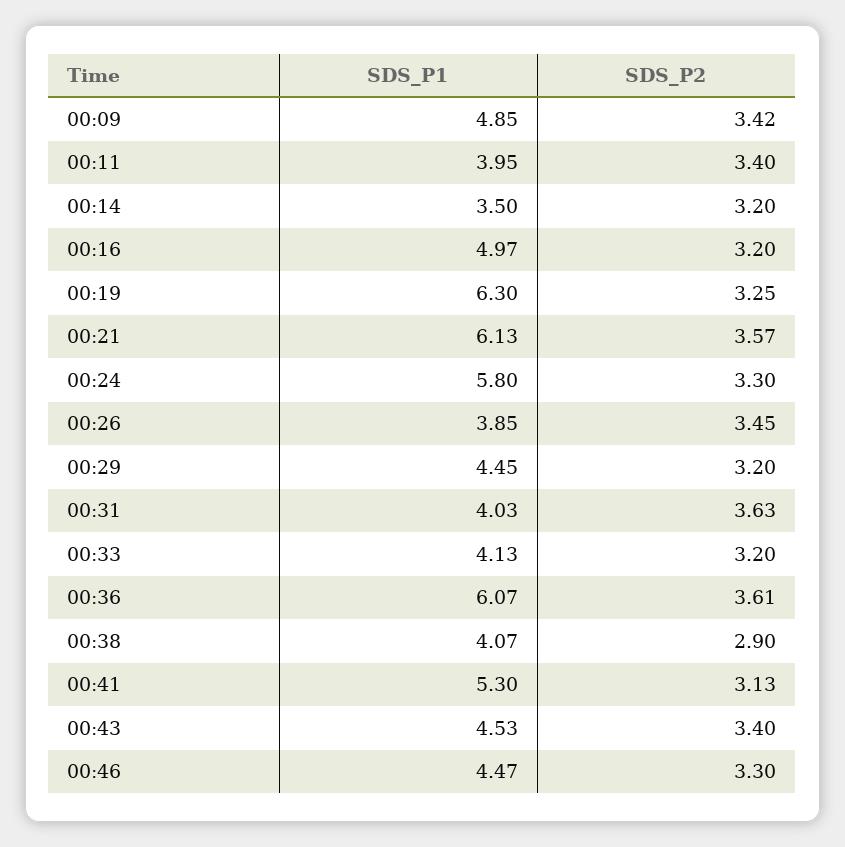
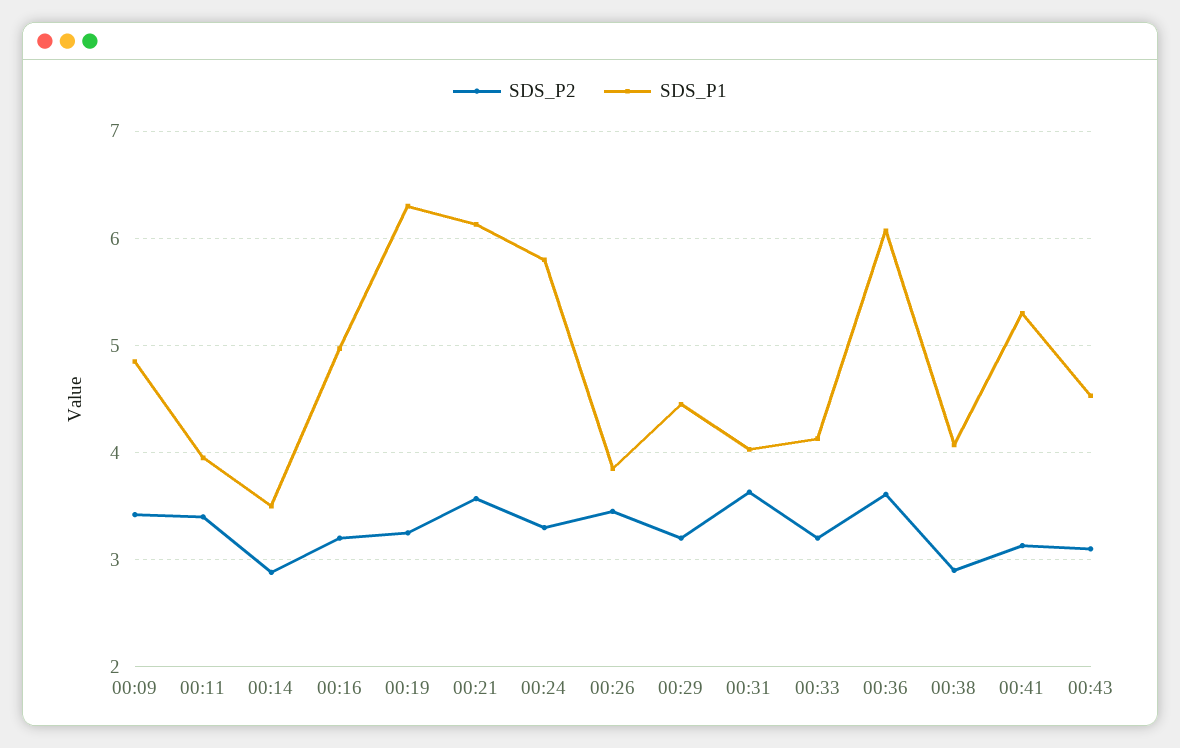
SDS_P2, 00:14: 3.2 -> 2.9
SDS_P2, 00:43: 3.4 -> 3.1
SDS_P1, 00:46: 4.47 -> none
SDS_P2, 00:46: 3.3 -> none

